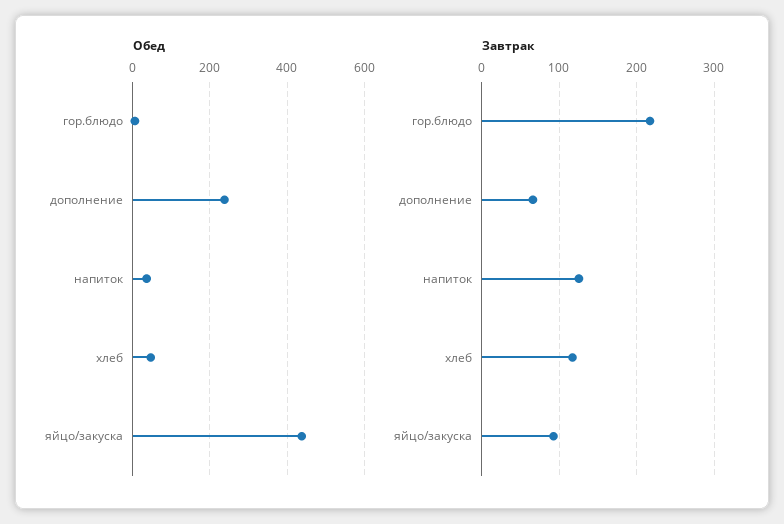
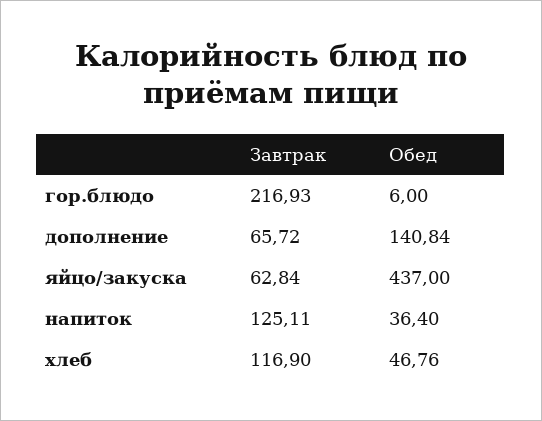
Обед, дополнение: 240 -> 140.84
Завтрак, яйцо/закуска: 90 -> 62.84

